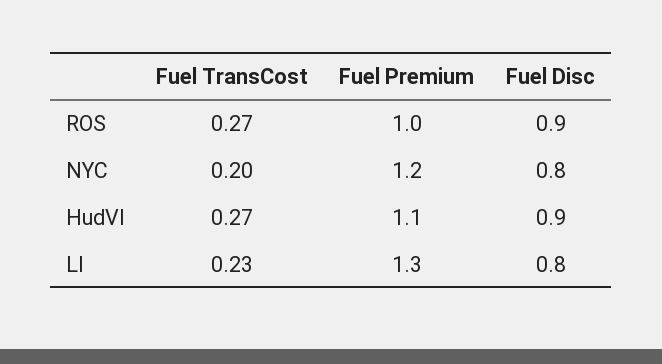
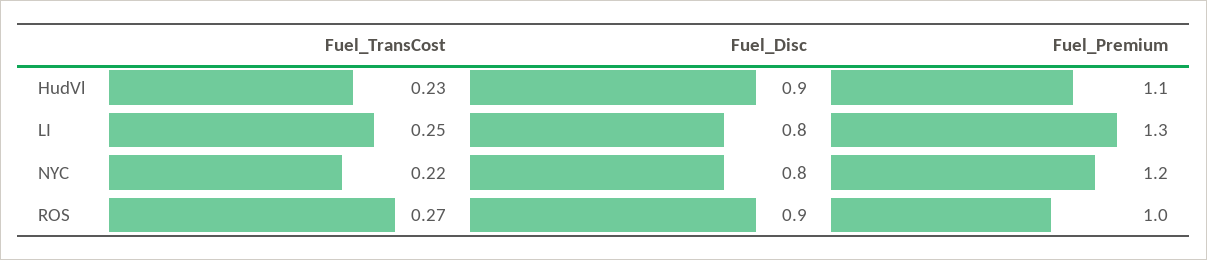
Fuel TransCost, NYC: 0.2 -> 0.22
Fuel TransCost, HudVl: 0.27 -> 0.23
Fuel TransCost, LI: 0.23 -> 0.25

